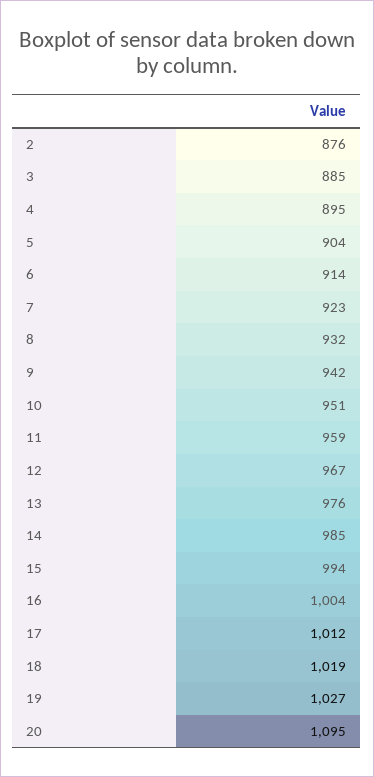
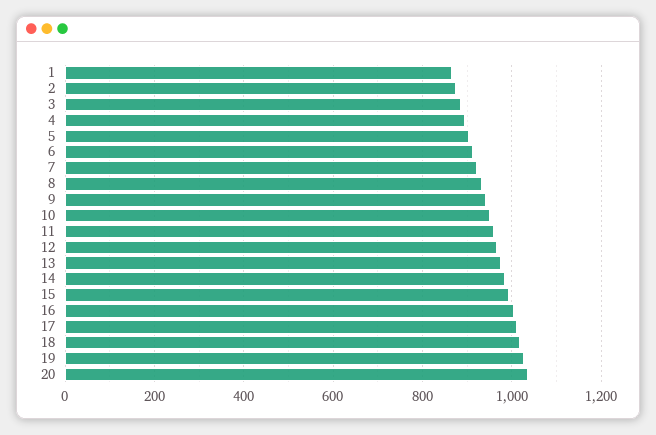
20: 1095 -> 1040
1: none -> 860

